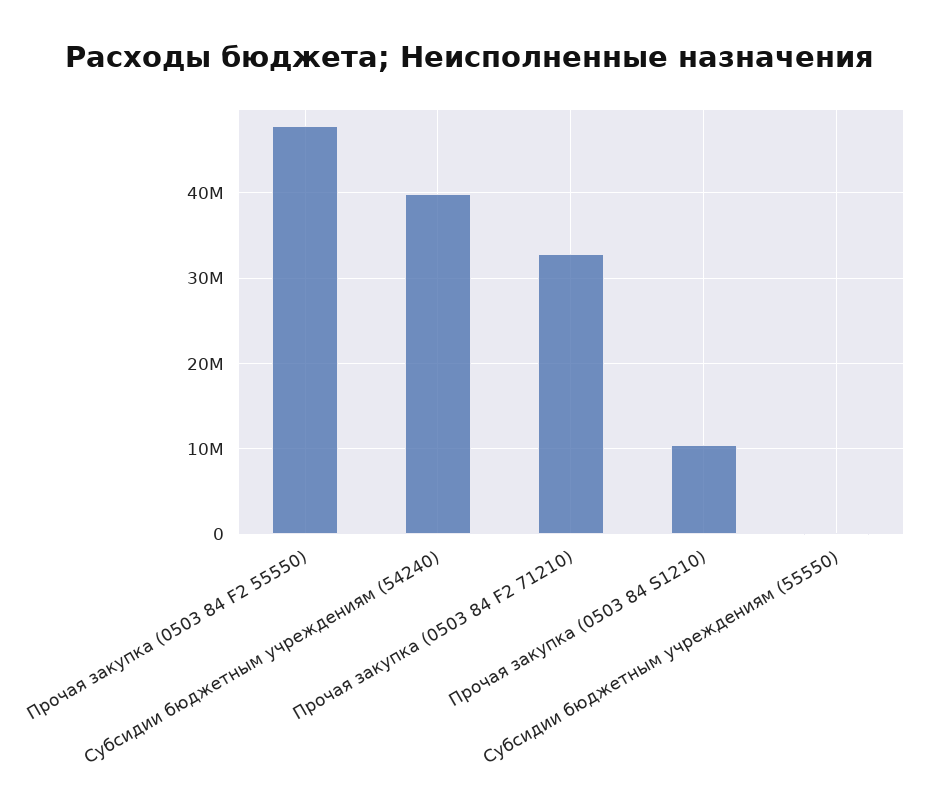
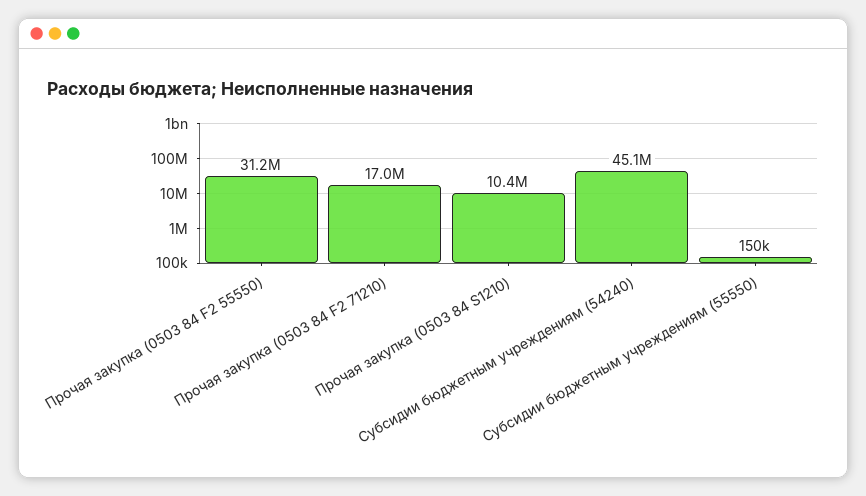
Прочая закупка (0503 84 F2 55550): 48000000 -> 31200000
Субсидии бюджетным учреждениям (54240): 40000000 -> 45100000
Прочая закупка (0503 84 F2 71210): 33000000 -> 17000000

